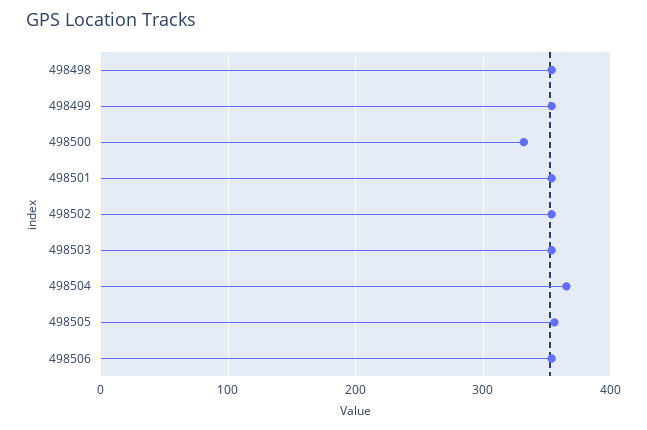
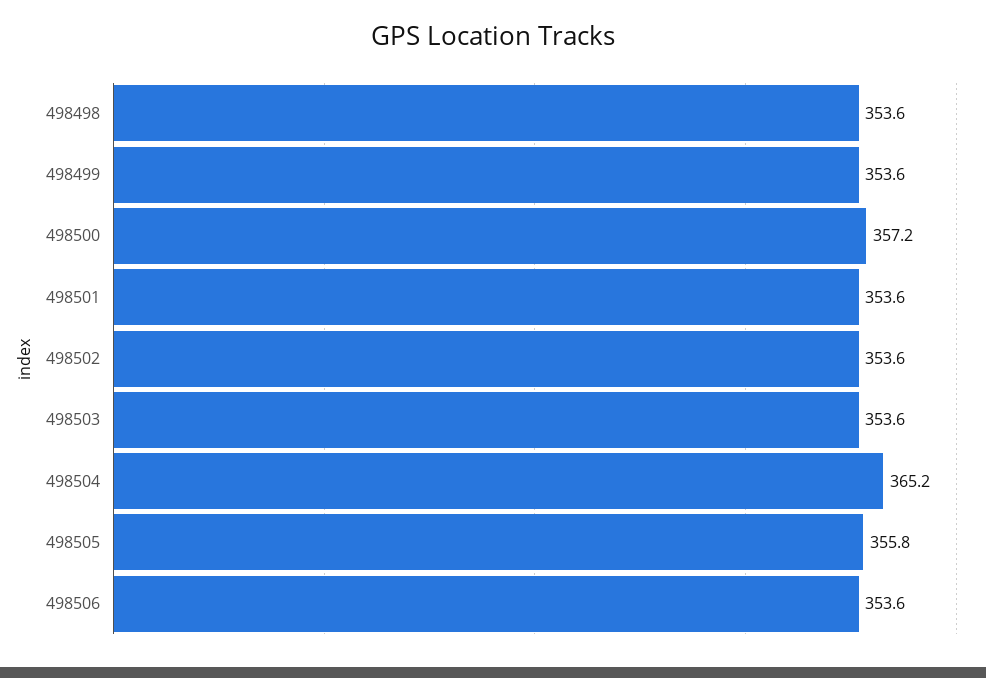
498500: 330 -> 357.2

